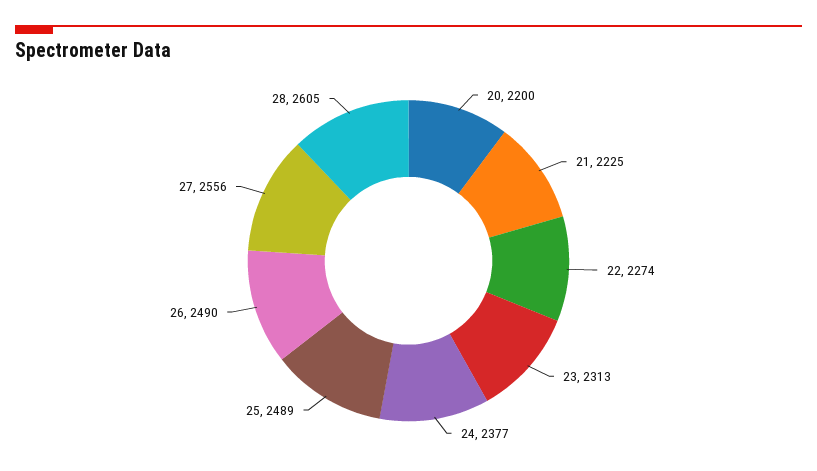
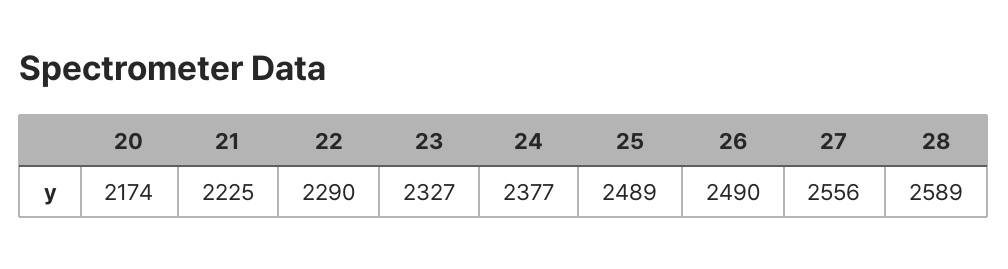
20: 2200 -> 2174
22: 2274 -> 2290
23: 2313 -> 2327
28: 2605 -> 2589

